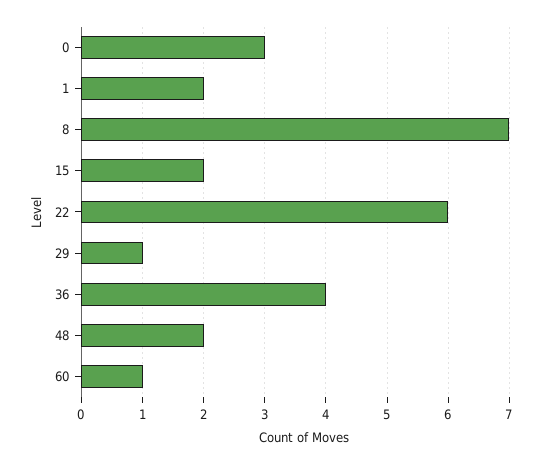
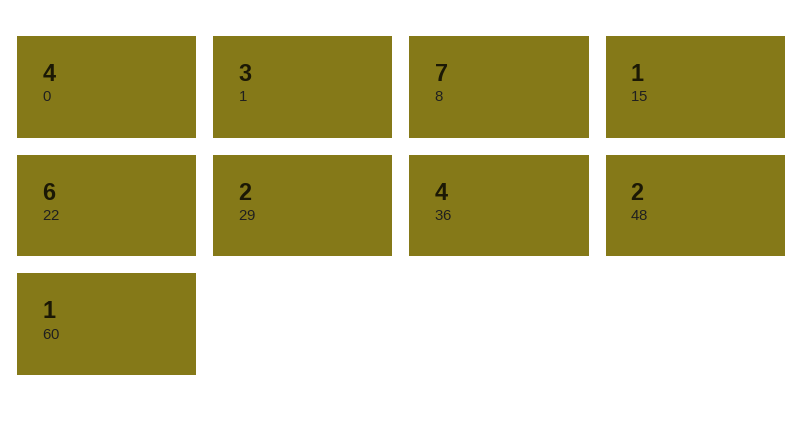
0: 3 -> 4
1: 2 -> 3
15: 2 -> 1
29: 1 -> 2

